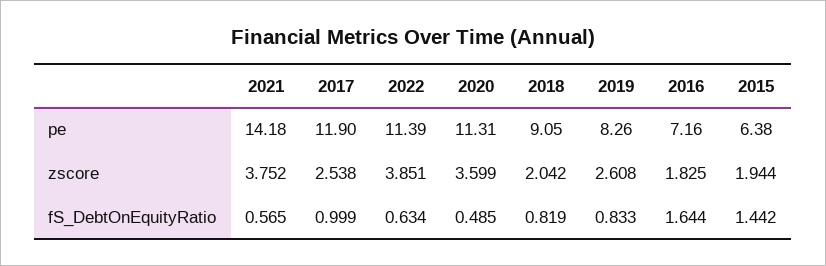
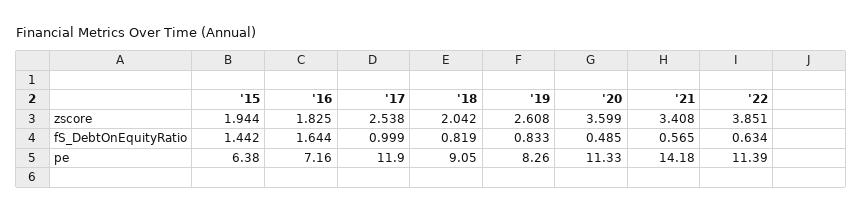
2020, pe: 11.31 -> 11.33
2021, zscore: 3.752 -> 3.408

